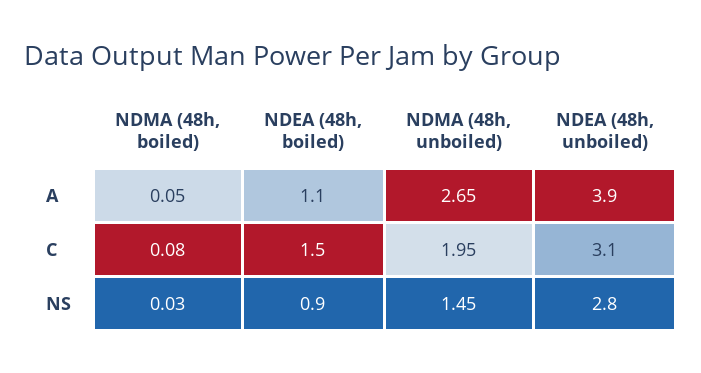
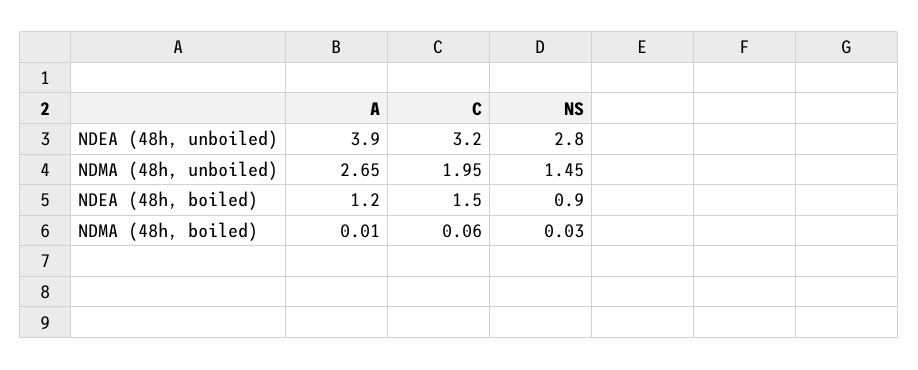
NDMA (48h, boiled), A: 0.05 -> 0.01
NDEA (48h, boiled), A: 1.1 -> 1.2
NDMA (48h, boiled), C: 0.08 -> 0.06
NDEA (48h, unboiled), C: 3.1 -> 3.2

